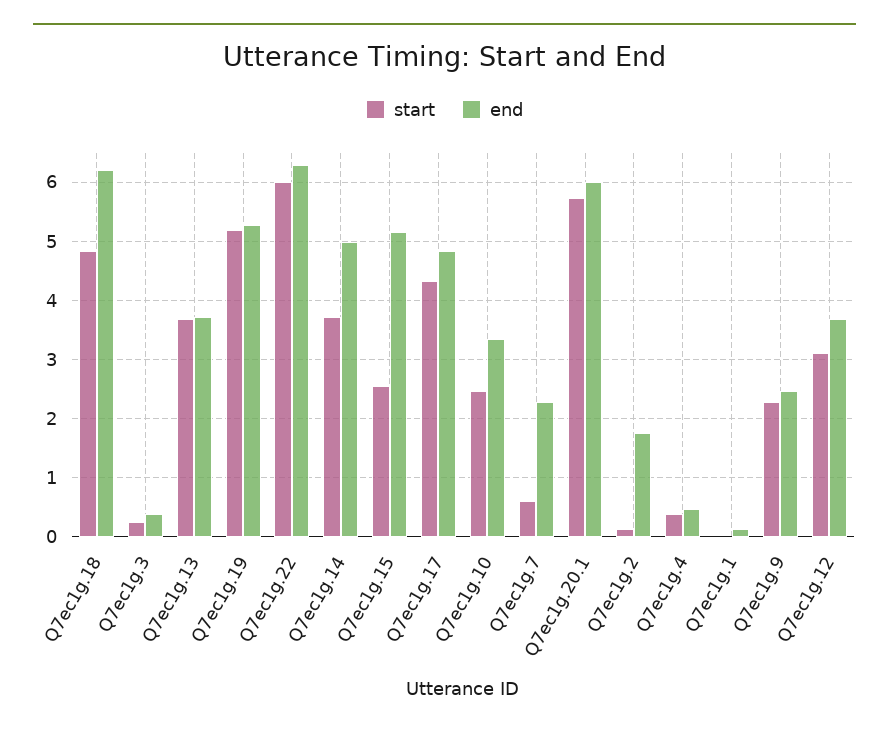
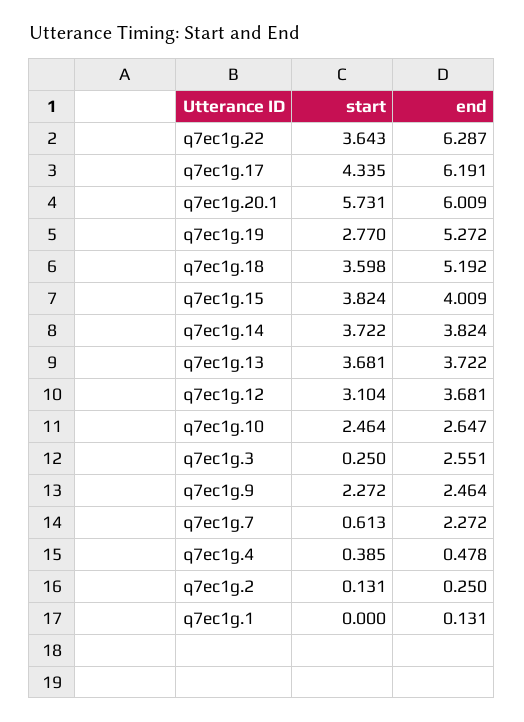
start, Q7ec1g.18: 4.8 -> 3.598
end, Q7ec1g.18: 6.2 -> 5.192
end, Q7ec1g.3: 0.4 -> 2.551
start, Q7ec1g.19: 5.2 -> 2.77
start, Q7ec1g.22: 6 -> 3.643
end, Q7ec1g.14: 5 -> 3.824
start, Q7ec1g.15: 2.6 -> 3.824
end, Q7ec1g.15: 5.2 -> 4.009
end, Q7ec1g.17: 4.8 -> 6.191
end, Q7ec1g.10: 3.4 -> 2.647
end, Q7ec1g.2: 1.8 -> 0.25

